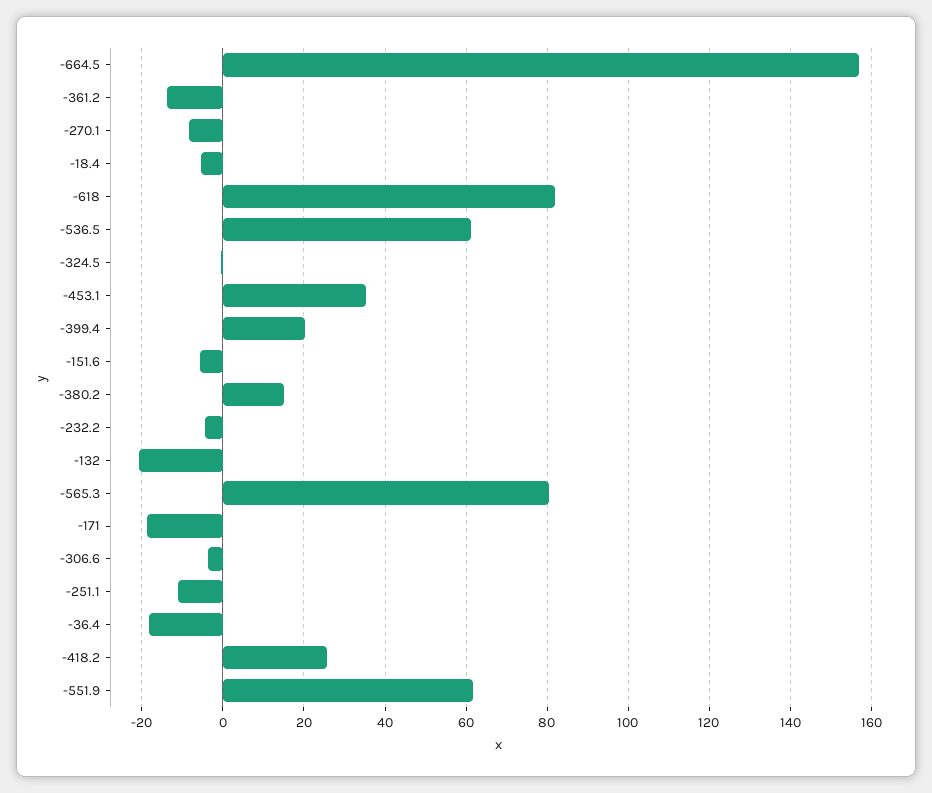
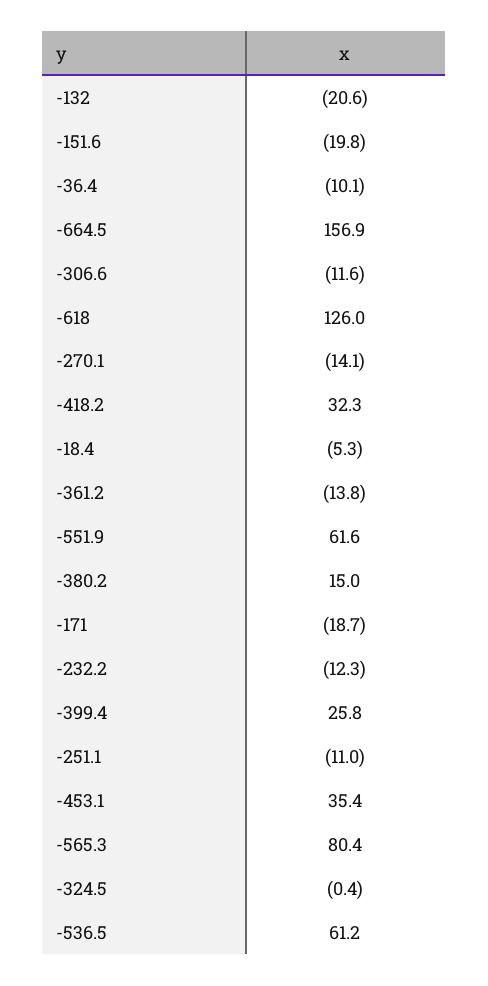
-270.1: -8 -> -14.1
-618: 82 -> 126
-399.4: 20 -> 25.8
-151.6: -6 -> -19.8
-232.2: -4 -> -12.3
-306.6: -4 -> -11.6
-36.4: -18 -> -10.1
-418.2: 26 -> 32.3

